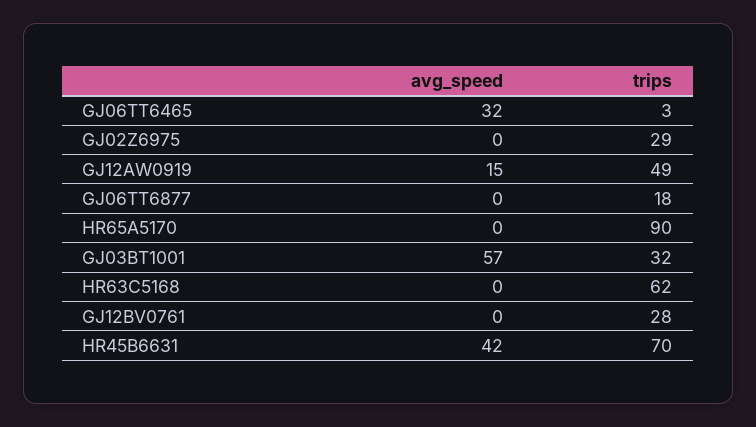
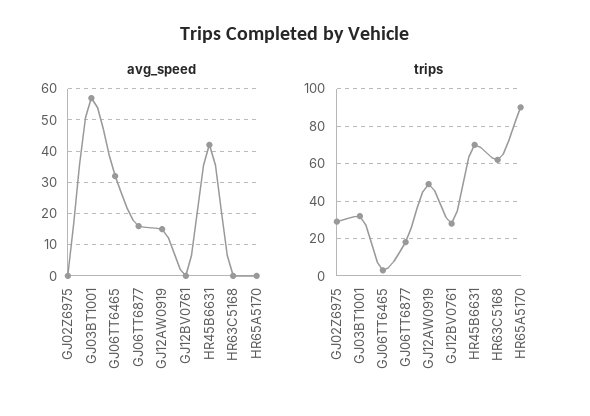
avg_speed, GJ06TT6877: 0 -> 15

